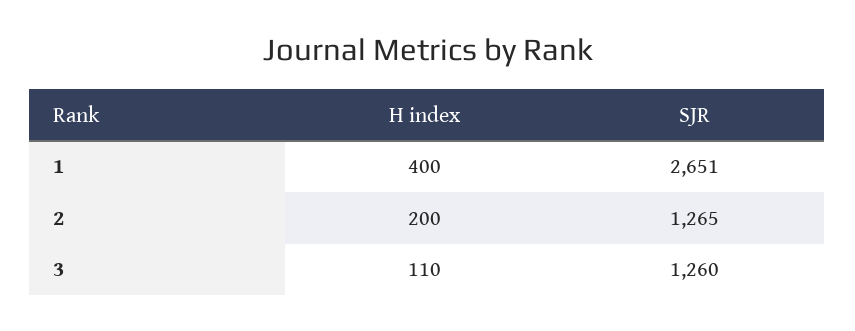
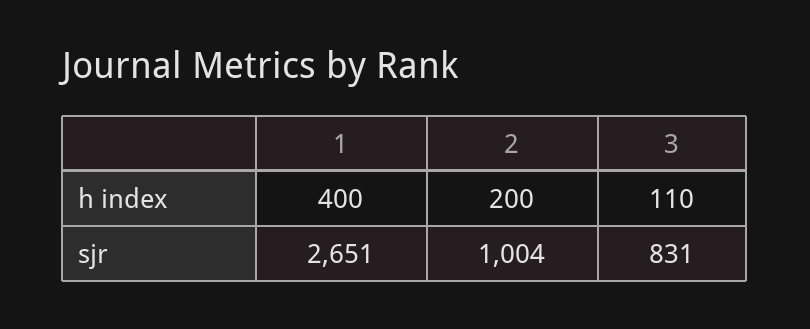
SJR, 2: 1265 -> 1004
SJR, 3: 1260 -> 831

